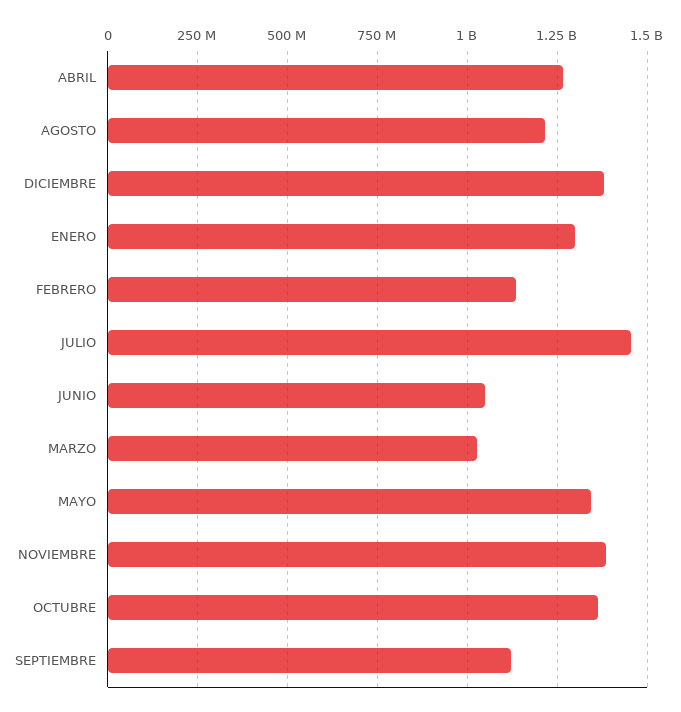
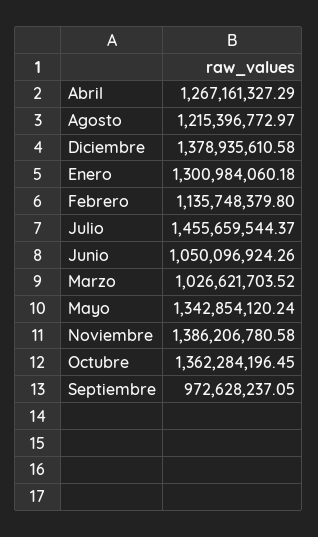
SEPTIEMBRE: 1125000000 -> 972628237.05

